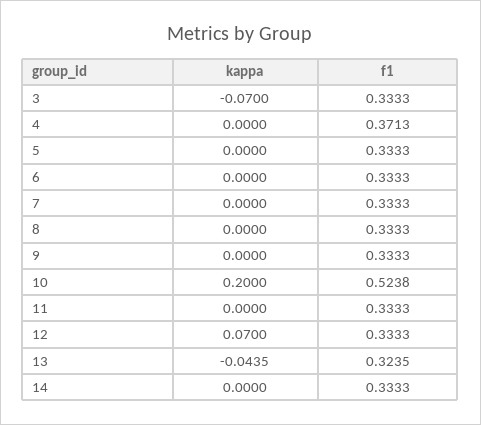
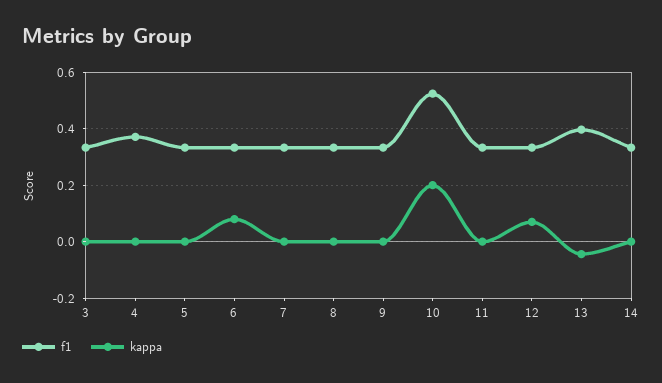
kappa, 3: -0.07 -> 0
kappa, 6: 0 -> 0.075
f1, 13: 0.3235 -> 0.4

